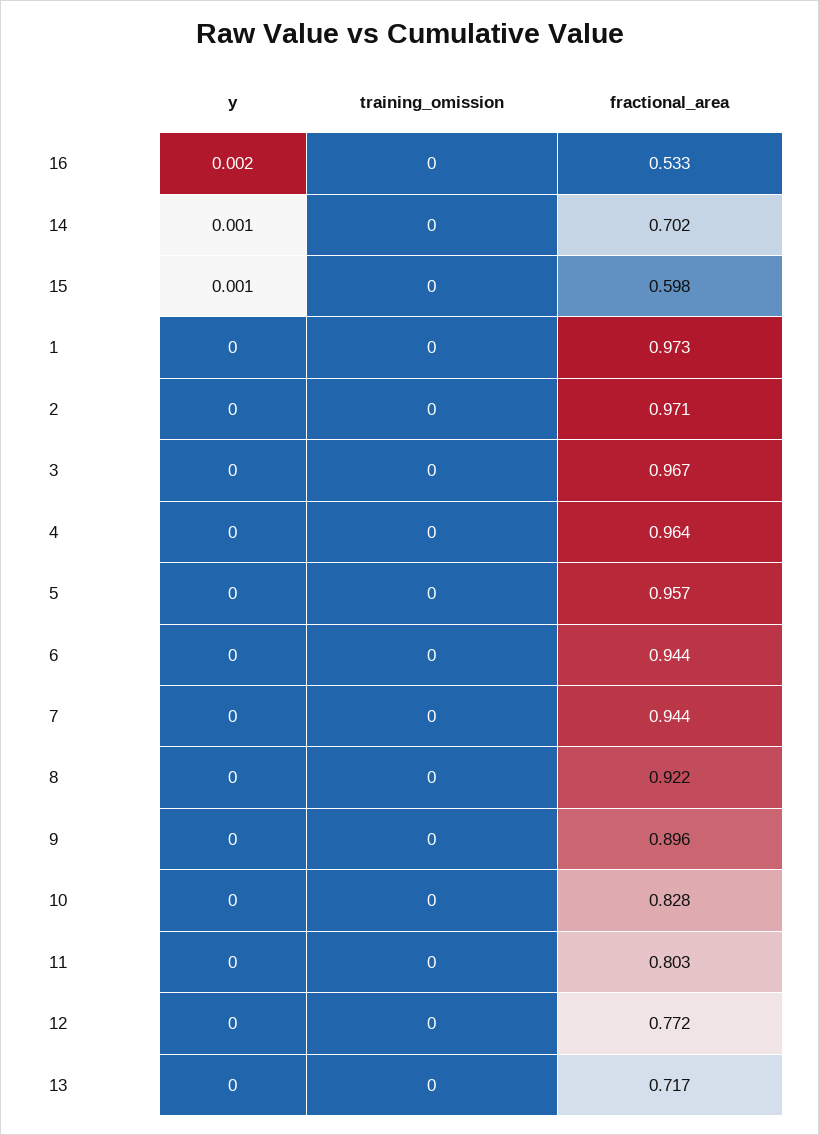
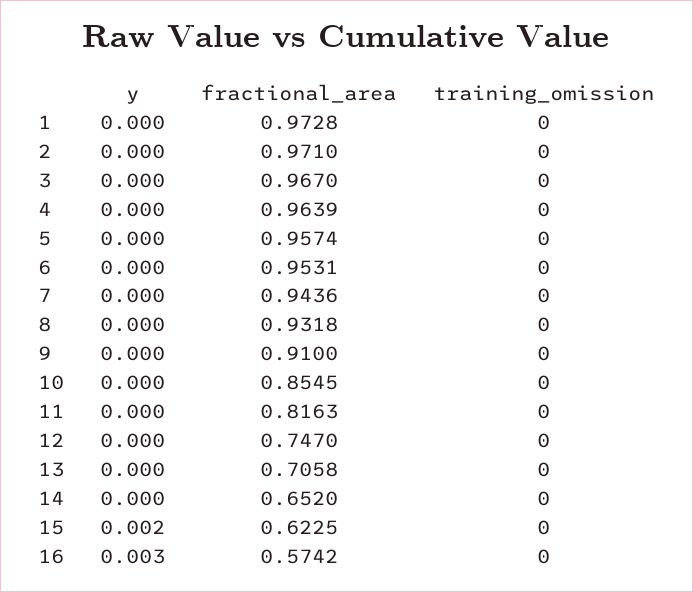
y, 16: 0.002 -> 0.003
fractional_area, 16: 0.533 -> 0.5742
y, 14: 0.001 -> 0
fractional_area, 14: 0.702 -> 0.652
y, 15: 0.001 -> 0.002
fractional_area, 15: 0.598 -> 0.6225
fractional_area, 6: 0.944 -> 0.9531
fractional_area, 8: 0.922 -> 0.9318
fractional_area, 9: 0.896 -> 0.91
fractional_area, 10: 0.828 -> 0.8545
fractional_area, 11: 0.803 -> 0.8163
fractional_area, 12: 0.772 -> 0.747
fractional_area, 13: 0.717 -> 0.7058

